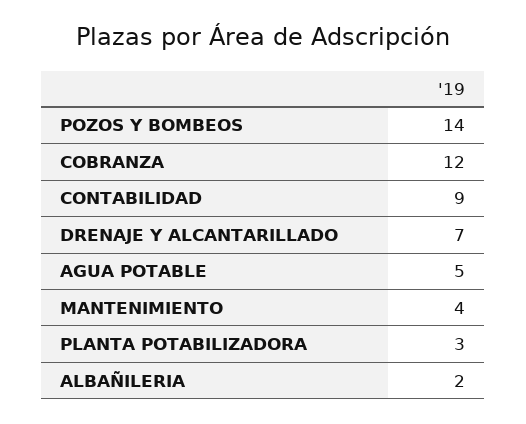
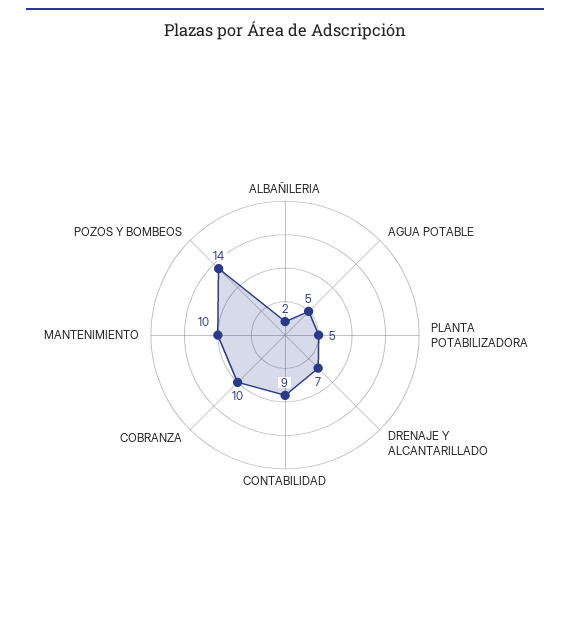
COBRANZA: 12 -> 10
MANTENIMIENTO: 4 -> 10
PLANTA POTABILIZADORA: 3 -> 5

